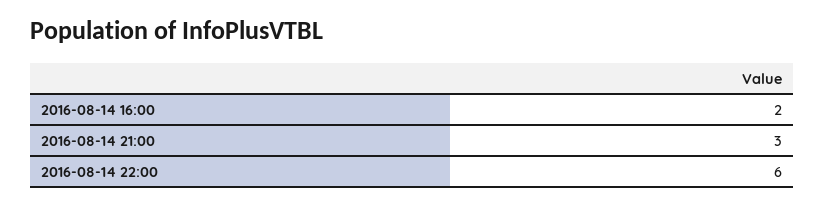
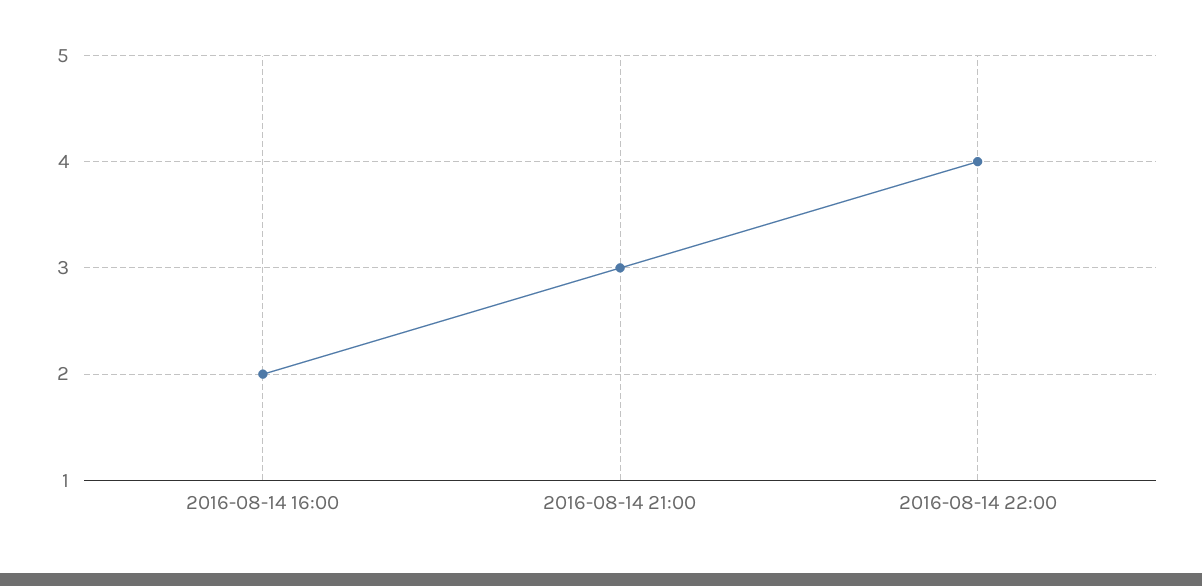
2016-08-14 22:00: 6 -> 4

